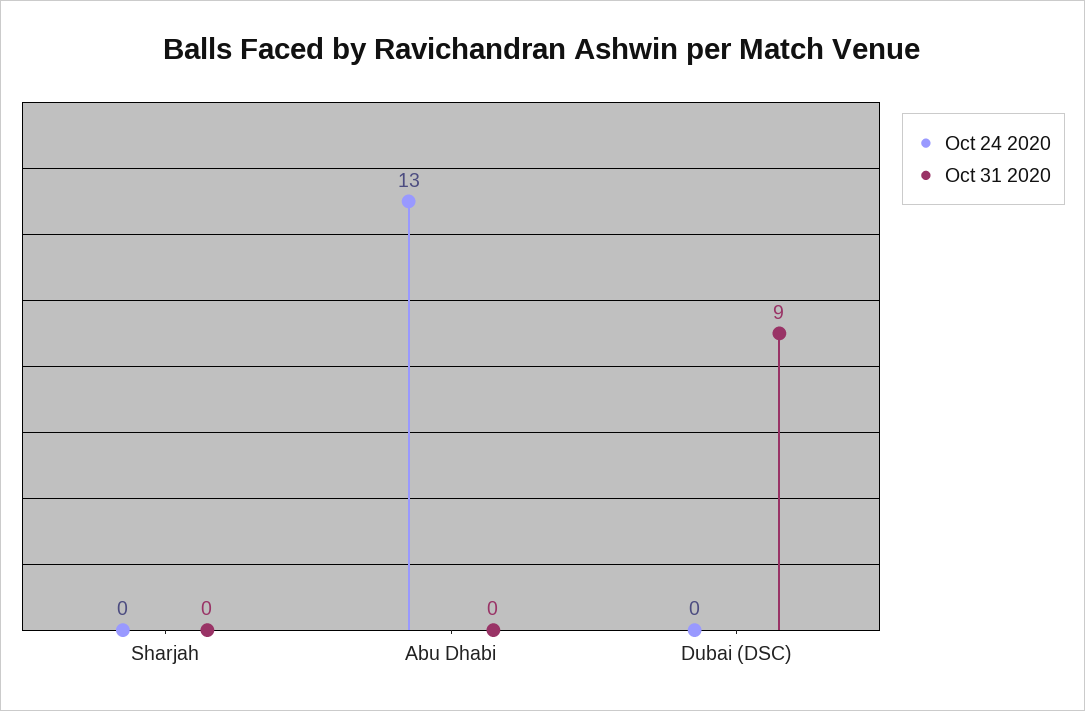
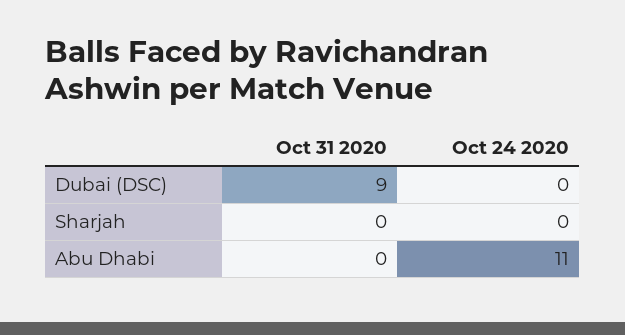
Oct 24 2020, Abu Dhabi: 13 -> 11

